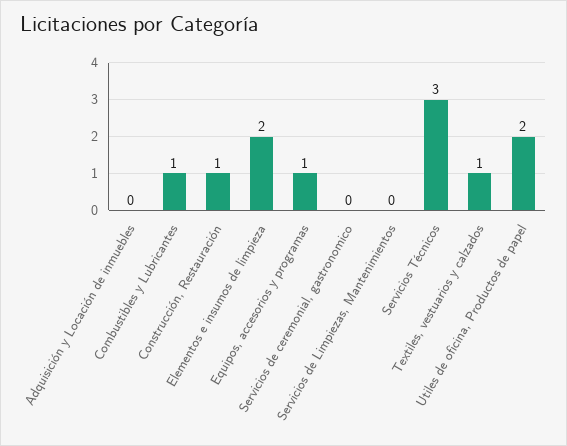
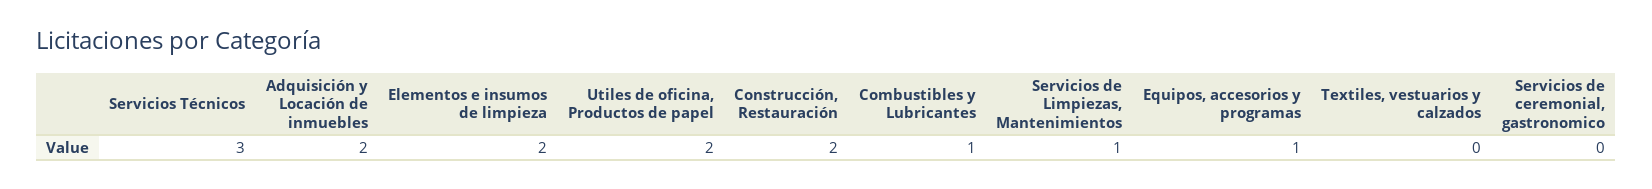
Adquisición y Locación de inmuebles: 0 -> 2
Construcción, Restauración: 1 -> 2
Servicios de Limpiezas, Mantenimientos: 0 -> 1
Textiles, vestuarios y calzados: 1 -> 0

